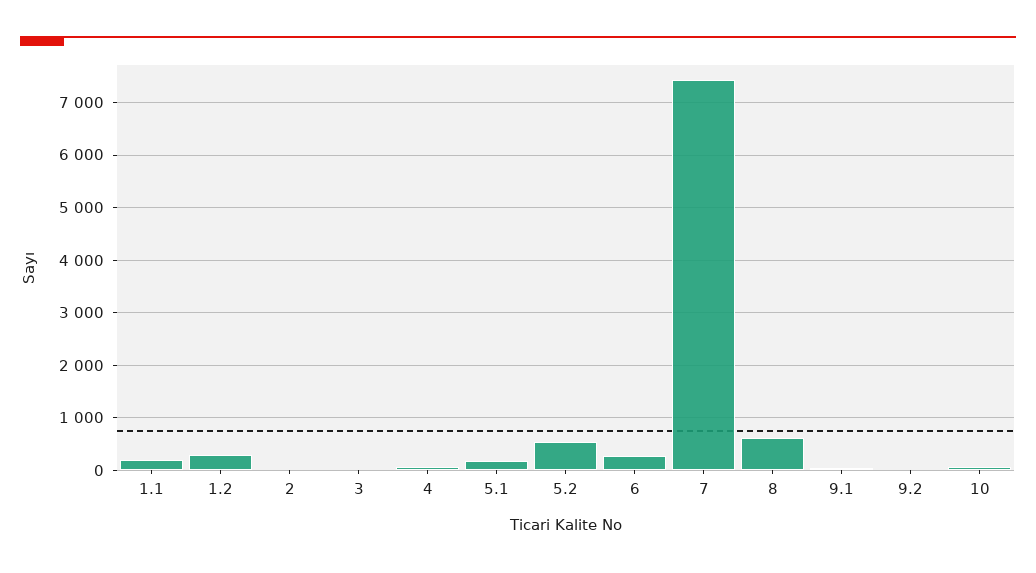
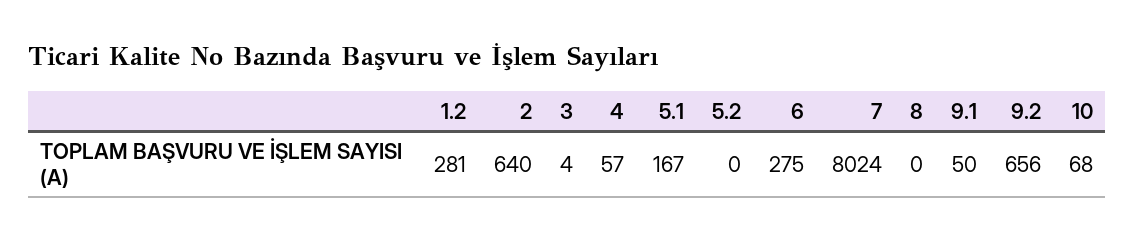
1.1: 200 -> none
2: 0 -> 640
5.2: 600 -> 0
7: 7400 -> 8024
8: 600 -> 0
9.2: 0 -> 656

